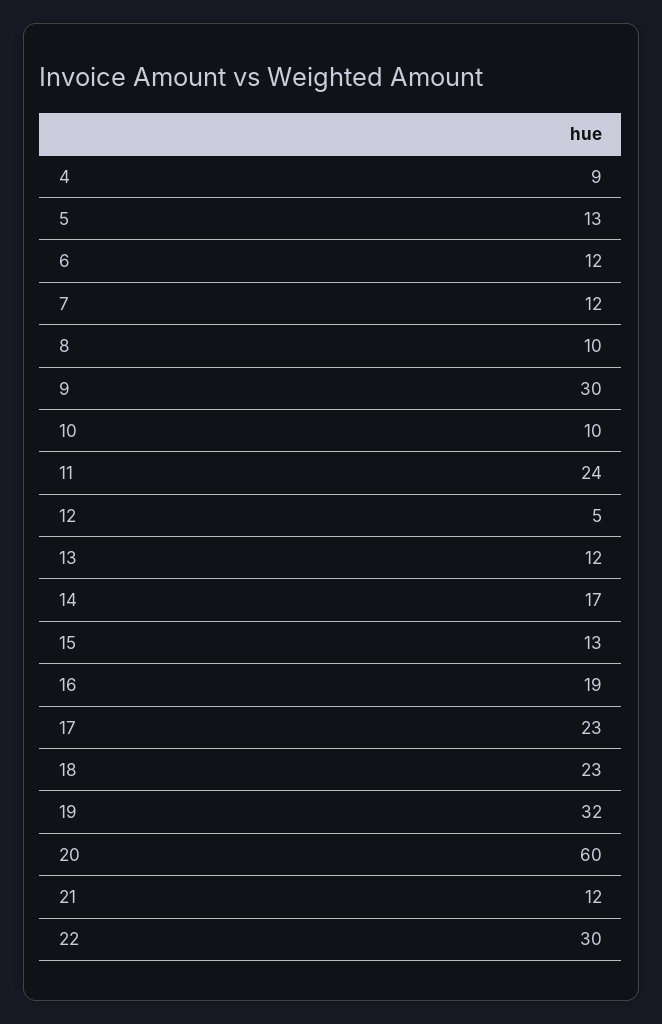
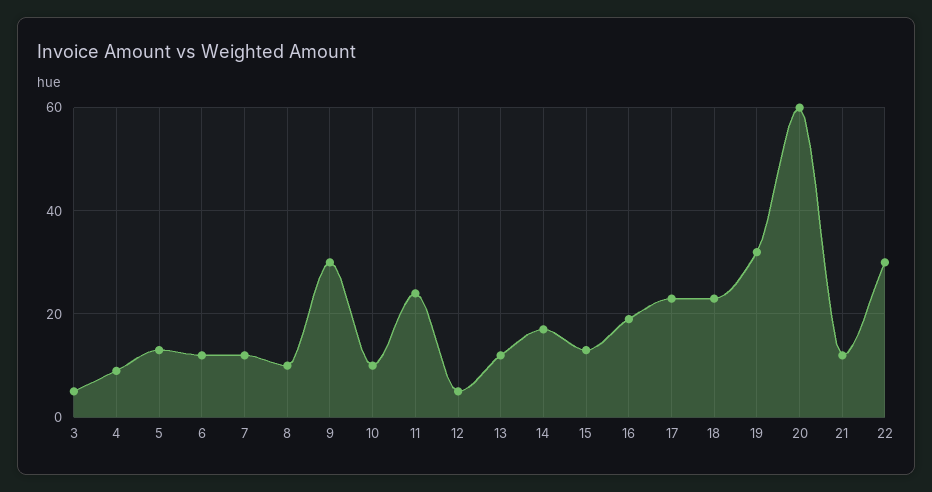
3: none -> 5

